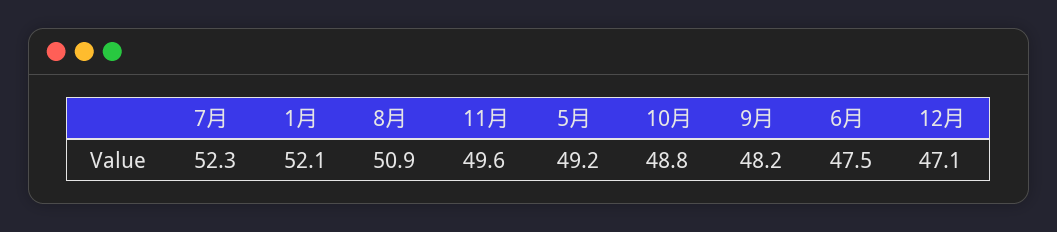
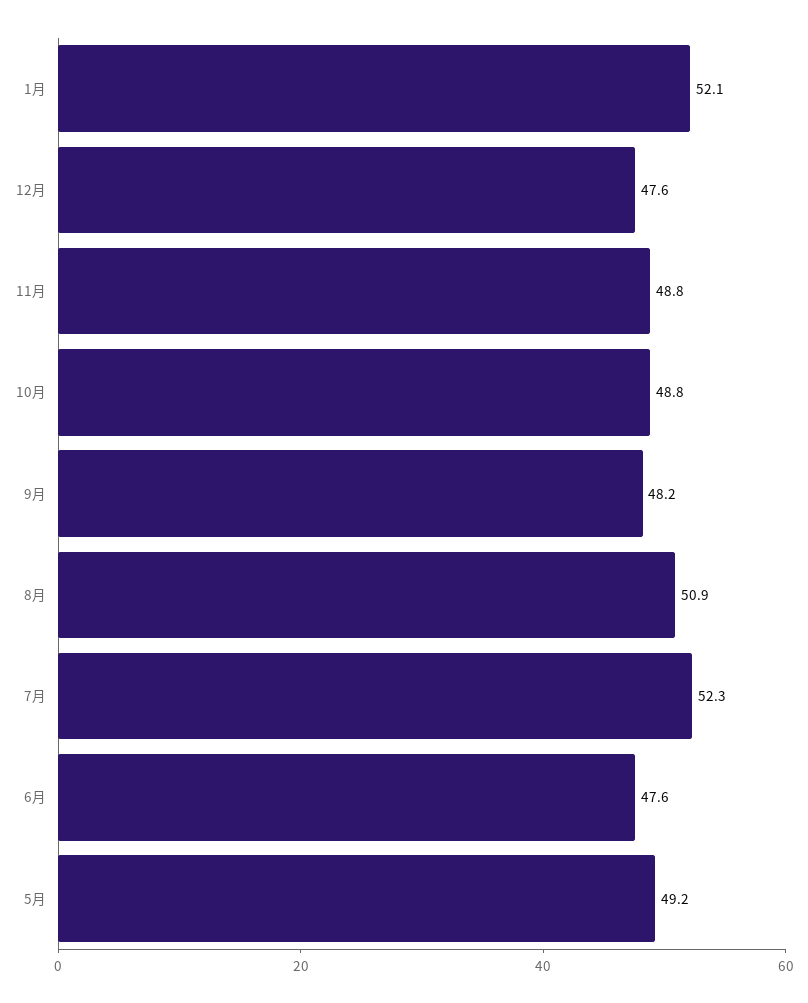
11月: 49.6 -> 48.8
6月: 47.5 -> 47.6
12月: 47.1 -> 47.6

